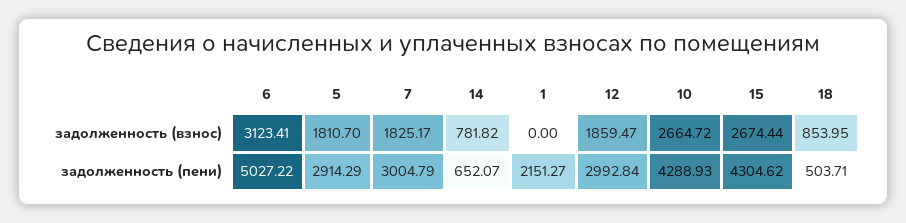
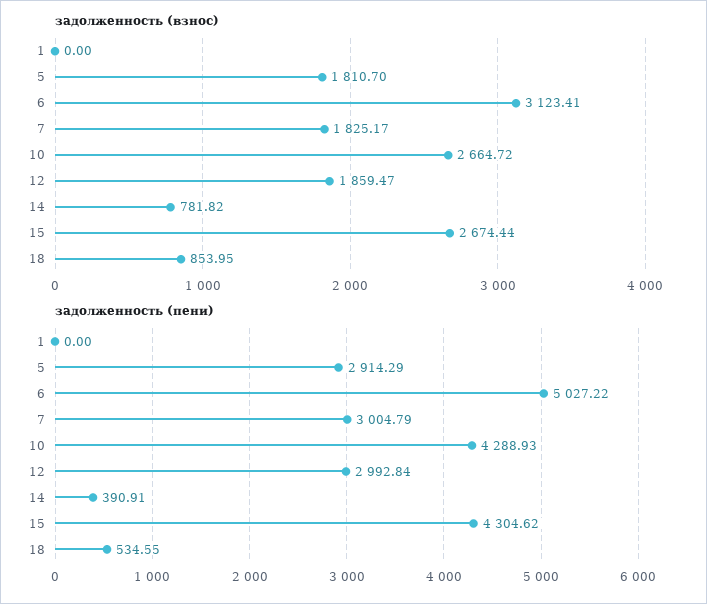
задолженность (пени), 14: 652.07 -> 390.91
задолженность (пени), 1: 2151.27 -> 0
задолженность (пени), 18: 503.71 -> 534.55

